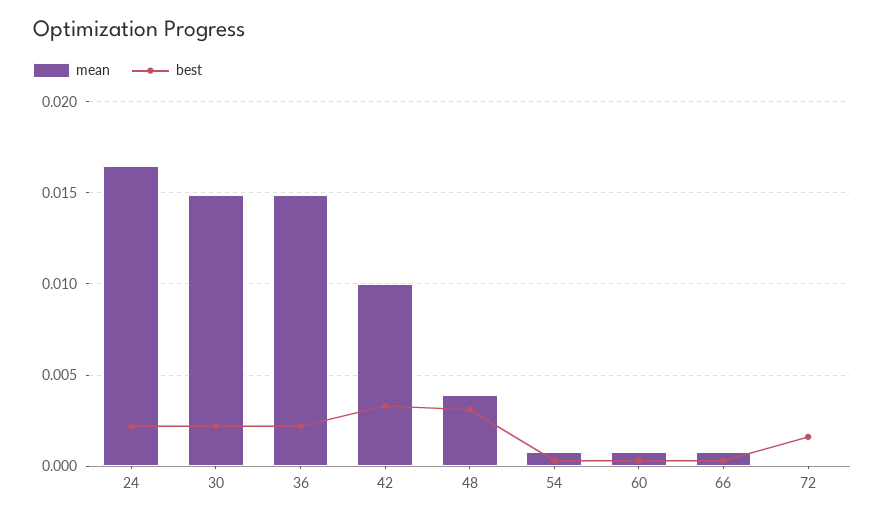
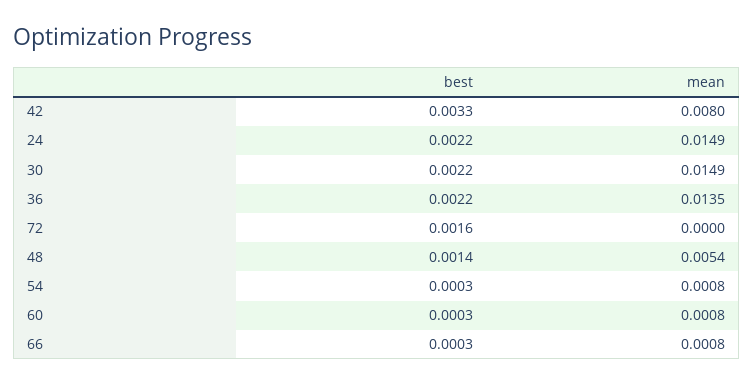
mean, 24: 0.0165 -> 0.0149
mean, 36: 0.015 -> 0.0135
mean, 42: 0.01 -> 0.008
mean, 48: 0.004 -> 0.0054
best, 48: 0.003 -> 0.0014

